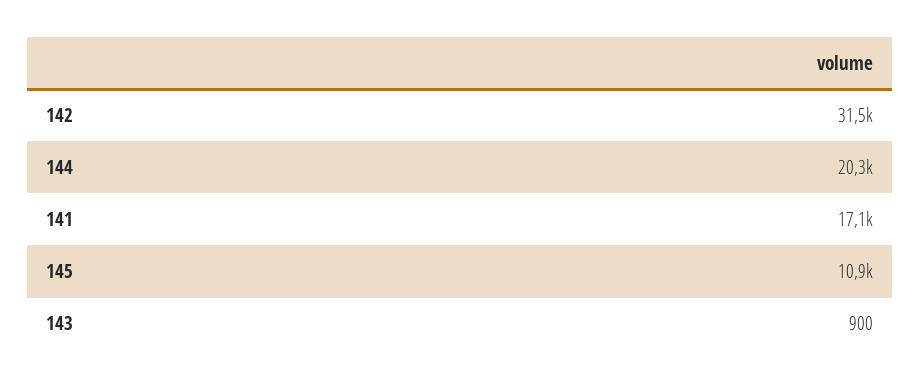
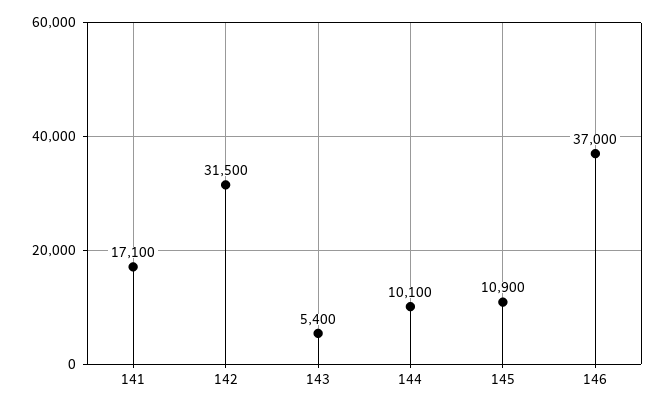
144: 20300 -> 10100
143: 900 -> 5400
146: none -> 37000

